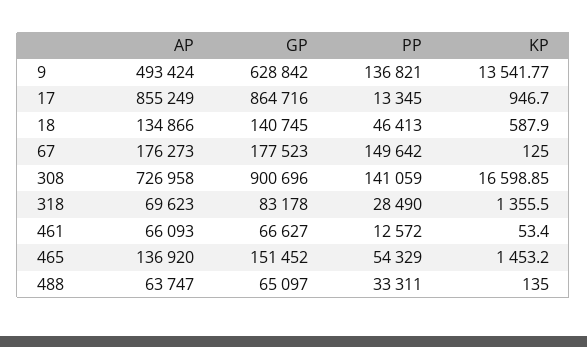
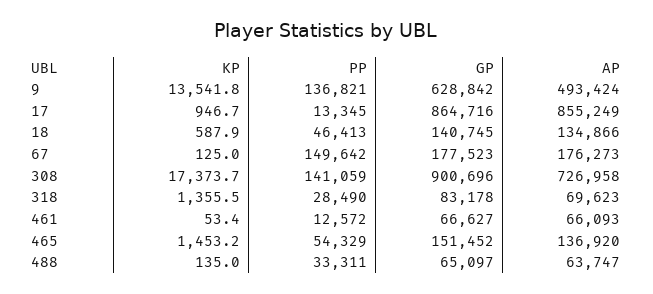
KP, 308: 16598.85 -> 17373.7

